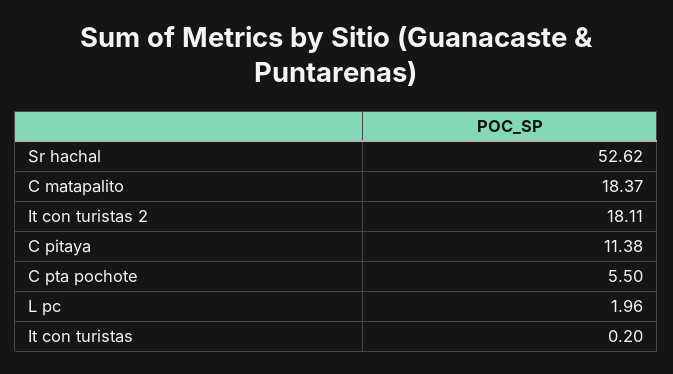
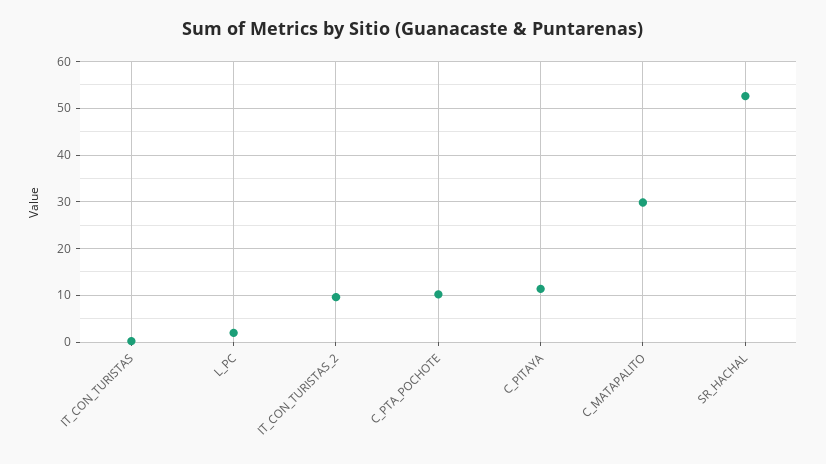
C matapalito: 18.37 -> 30
It con turistas 2: 18.11 -> 10
C pta pochote: 5.5 -> 10

